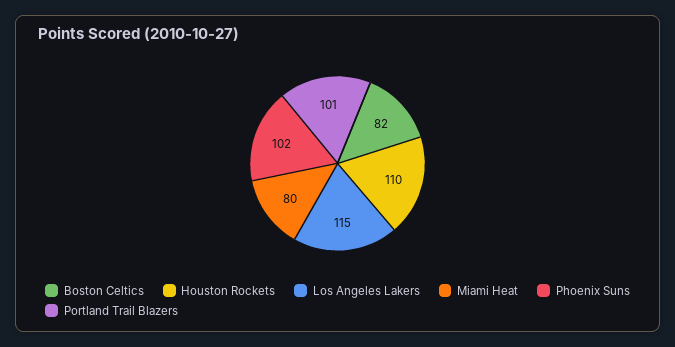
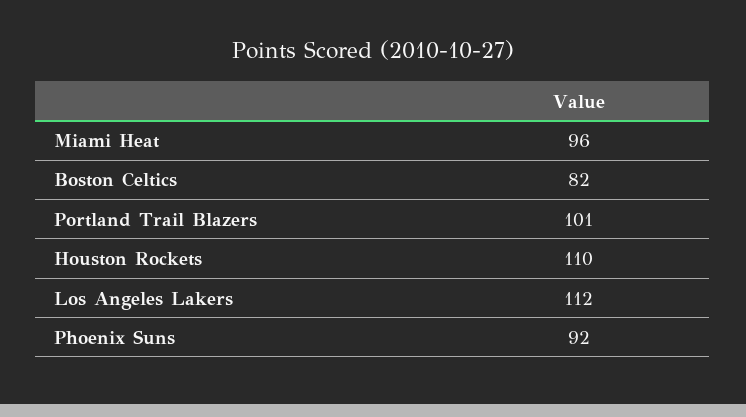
Los Angeles Lakers: 115 -> 112
Miami Heat: 80 -> 96
Phoenix Suns: 102 -> 92

